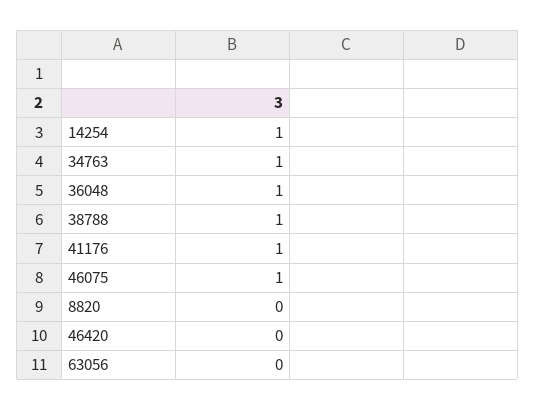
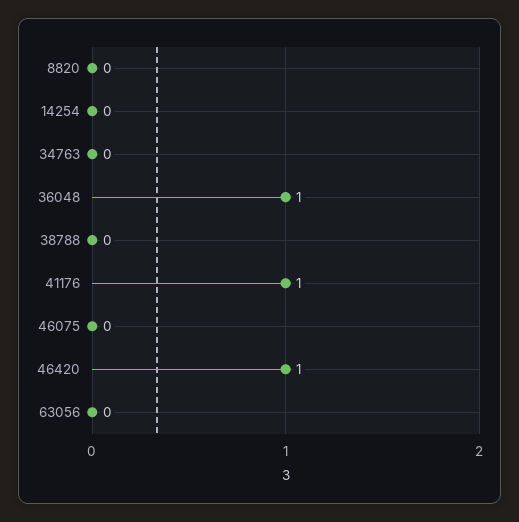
14254: 1 -> 0
34763: 1 -> 0
38788: 1 -> 0
46075: 1 -> 0
46420: 0 -> 1

